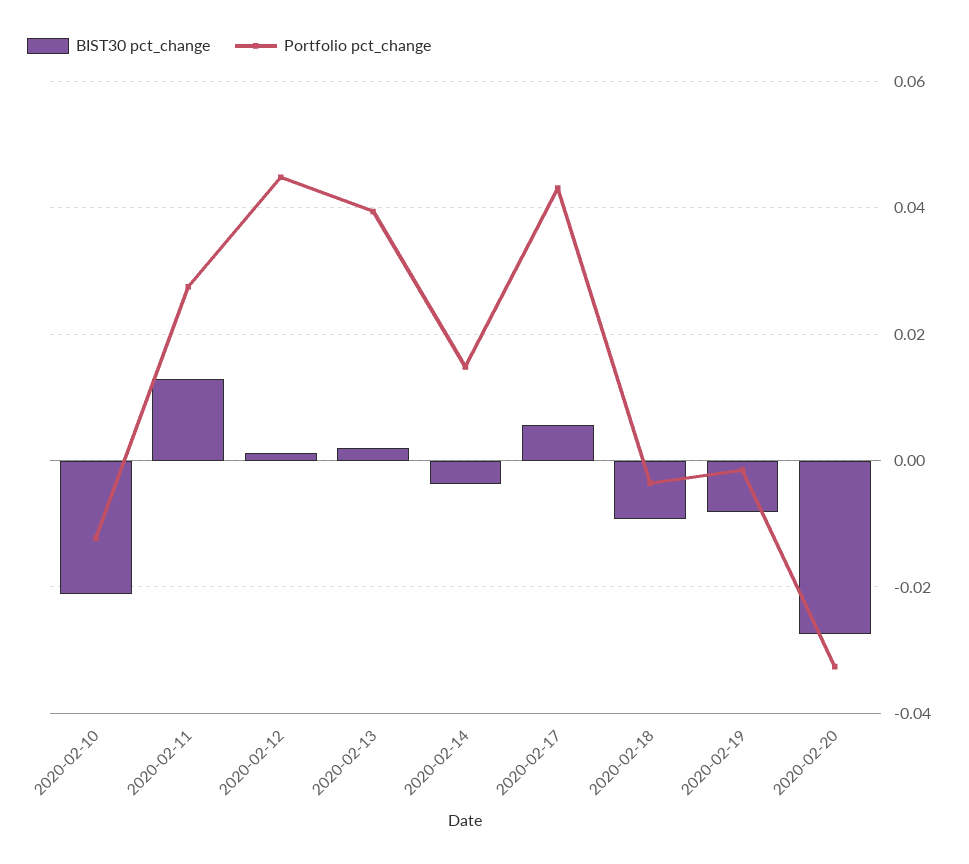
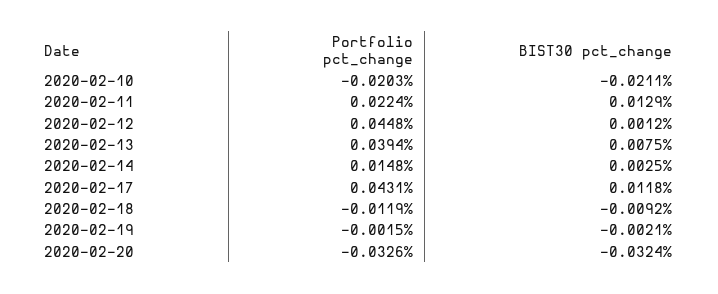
Portfolio pct_change, 2020-02-10: -0.012 -> -0.0203
Portfolio pct_change, 2020-02-11: 0.028 -> 0.0224
BIST30 pct_change, 2020-02-13: 0.002 -> 0.0075
BIST30 pct_change, 2020-02-14: -0.004 -> 0.0025
BIST30 pct_change, 2020-02-17: 0.006 -> 0.0118
Portfolio pct_change, 2020-02-18: -0.004 -> -0.0119
BIST30 pct_change, 2020-02-19: -0.008 -> -0.0021
BIST30 pct_change, 2020-02-20: -0.028 -> -0.0324

